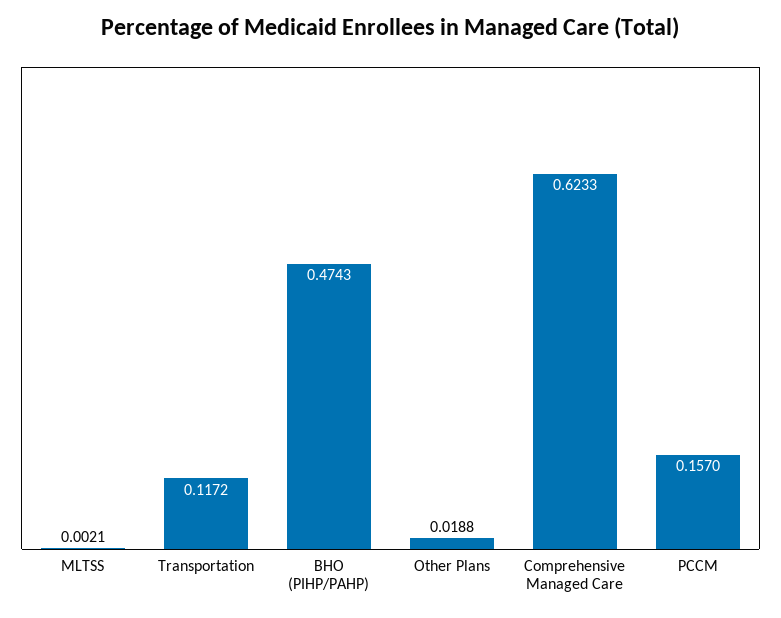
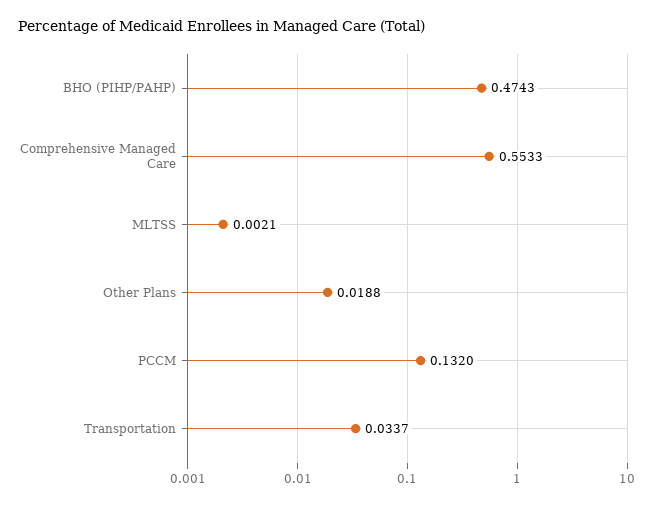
Transportation: 0.1172 -> 0.0337
Comprehensive Managed Care: 0.6233 -> 0.5533
PCCM: 0.157 -> 0.132

